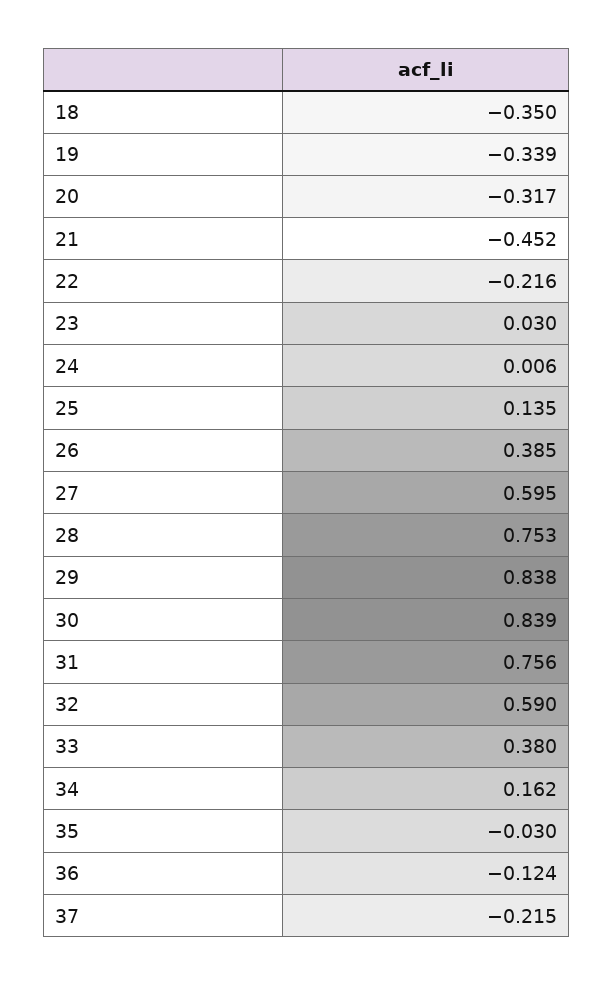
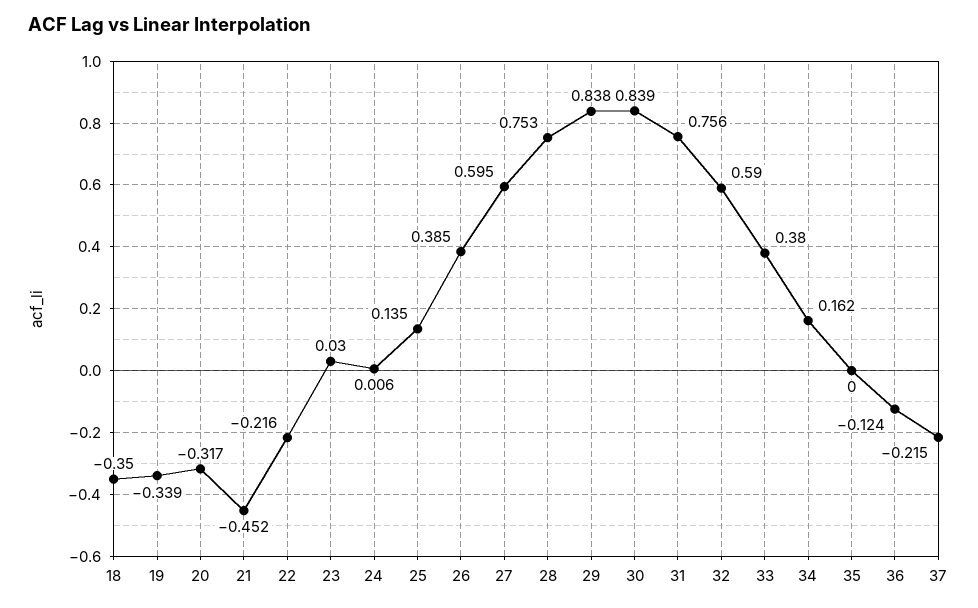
35: -0.03 -> 0

